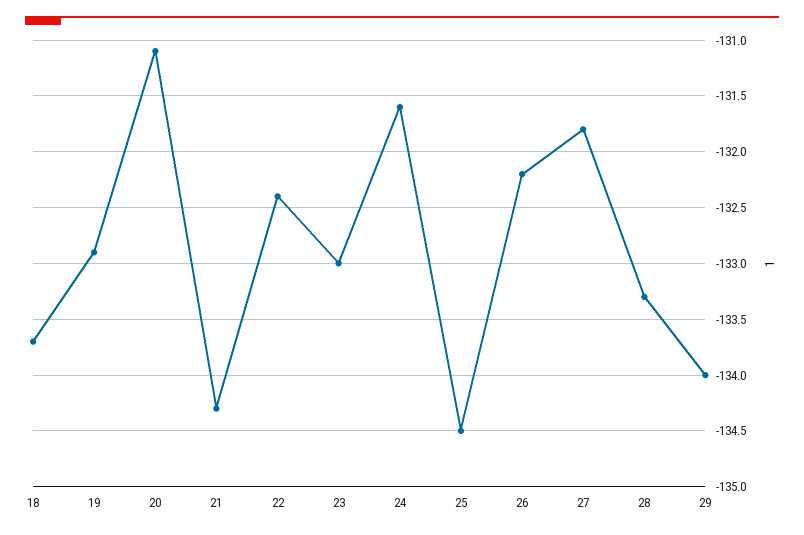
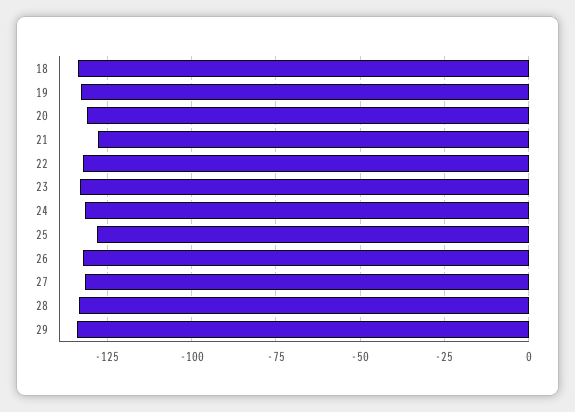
21: -134.3 -> -127.5
25: -134.5 -> -127.5

